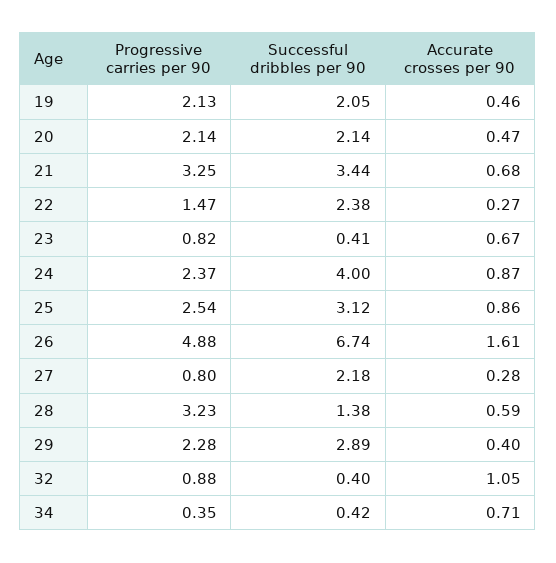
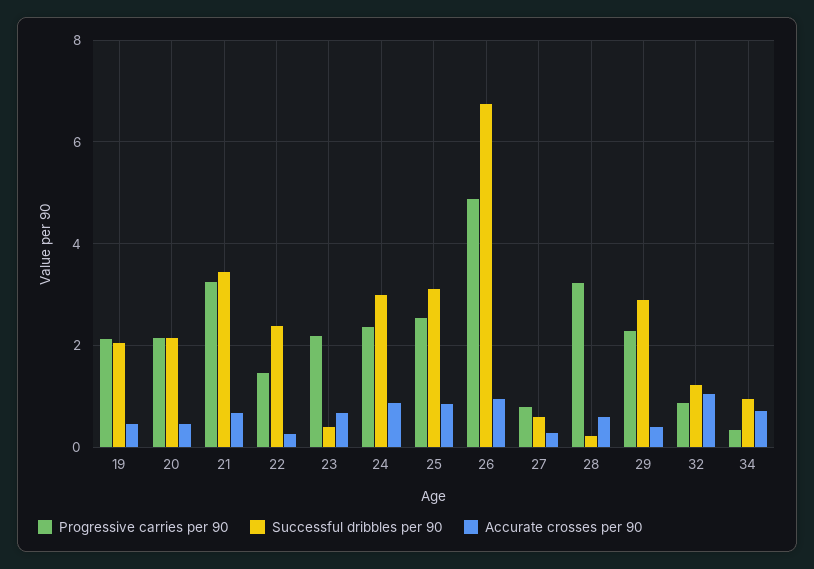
Progressive carries per 90, 23: 0.82 -> 2.2
Successful dribbles per 90, 24: 4 -> 3
Accurate crosses per 90, 26: 1.61 -> 1
Successful dribbles per 90, 27: 2.18 -> 0.6
Successful dribbles per 90, 28: 1.38 -> 0.2
Successful dribbles per 90, 32: 0.4 -> 1.2
Successful dribbles per 90, 34: 0.42 -> 1

